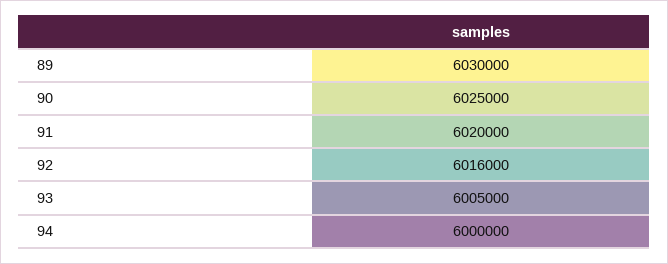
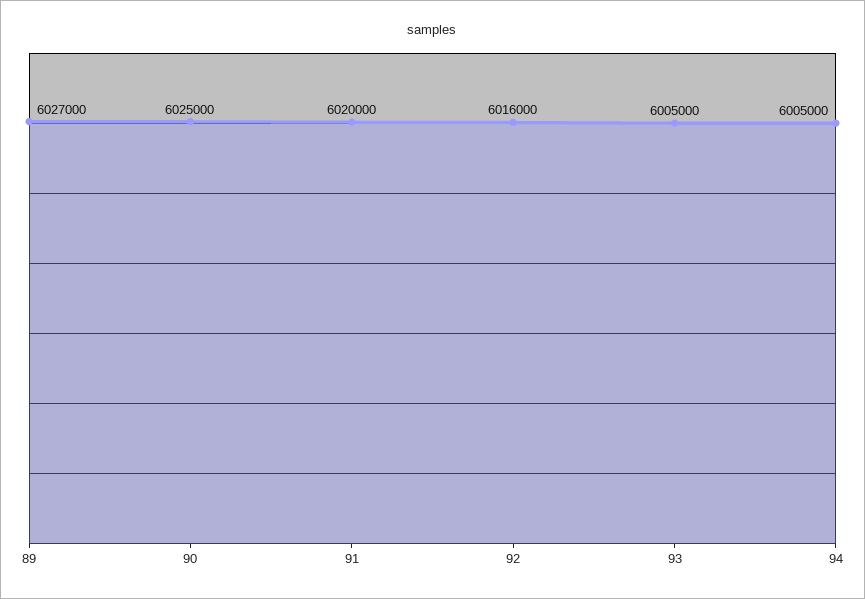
89: 6030000 -> 6027000
94: 6000000 -> 6005000

